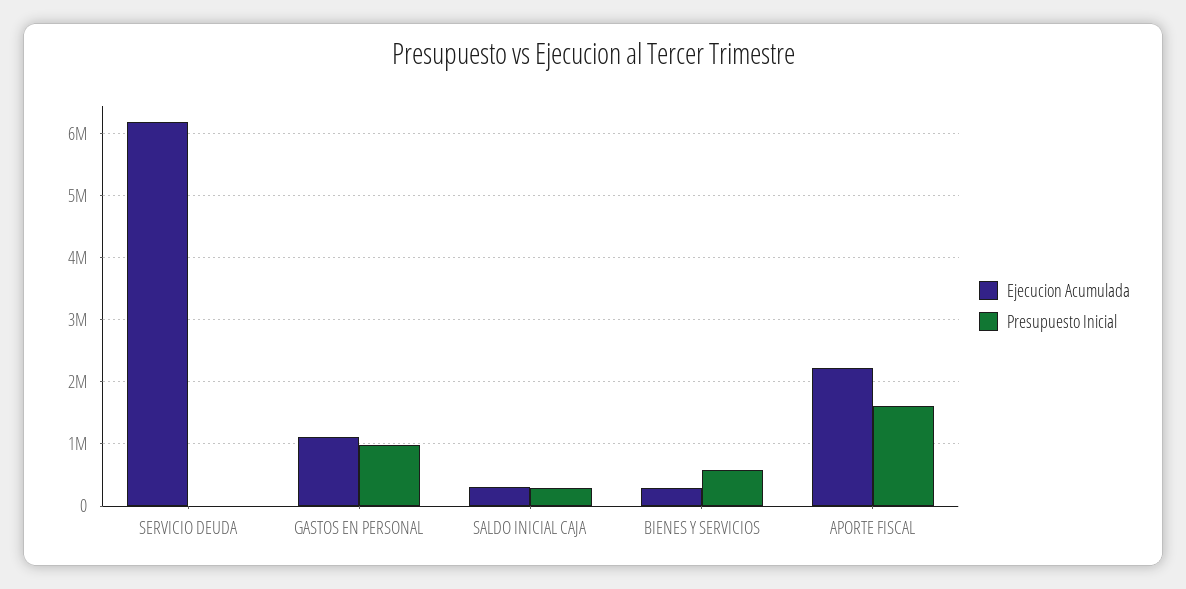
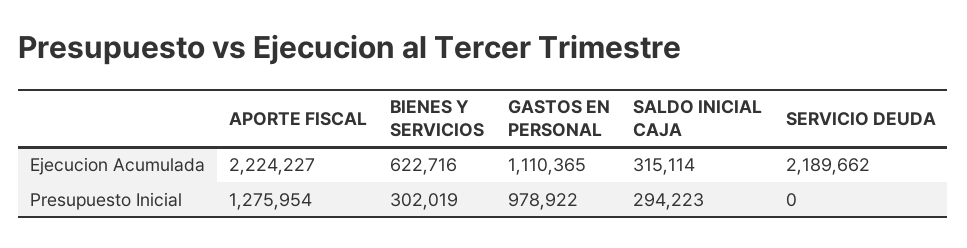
Ejecucion Acumulada, SERVICIO DEUDA: 6200000 -> 2189662
Ejecucion Acumulada, BIENES Y SERVICIOS: 300000 -> 622716
Presupuesto Inicial, BIENES Y SERVICIOS: 600000 -> 302019
Presupuesto Inicial, APORTE FISCAL: 1600000 -> 1275954

